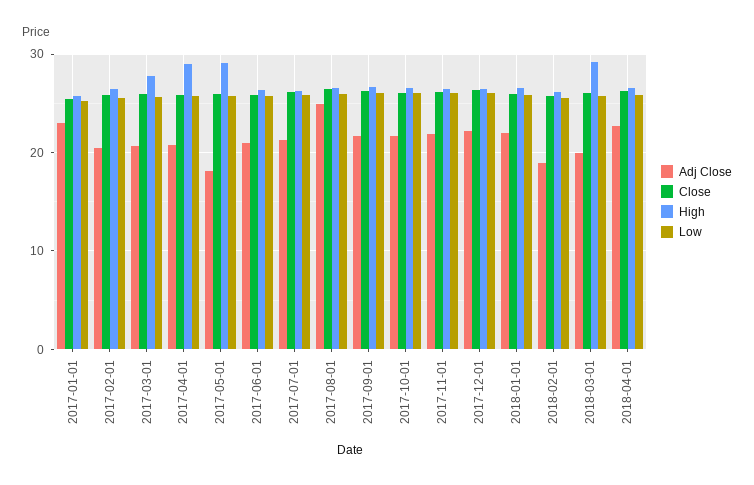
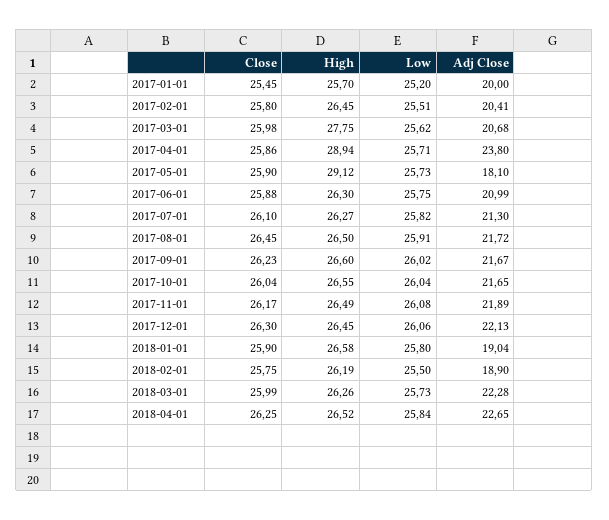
Adj Close, 2017-01-01: 23 -> 20
Adj Close, 2017-04-01: 21 -> 23.8
Adj Close, 2017-08-01: 25 -> 21.72
Adj Close, 2018-01-01: 22 -> 19.04
Adj Close, 2018-03-01: 20 -> 22.28
High, 2018-03-01: 29 -> 26.26

